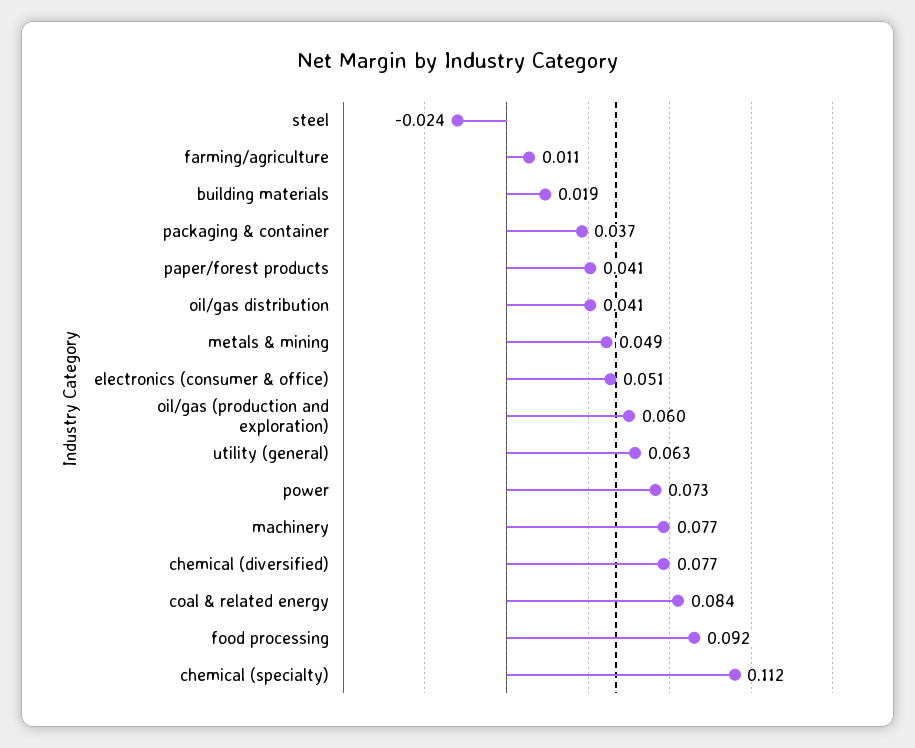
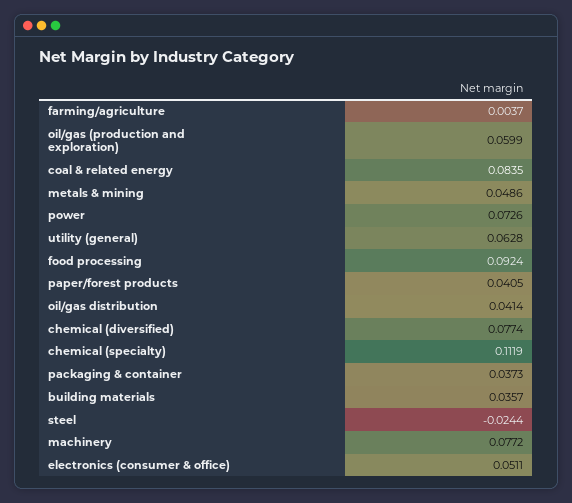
farming/agriculture: 0.011 -> 0.0037
building materials: 0.019 -> 0.0357

